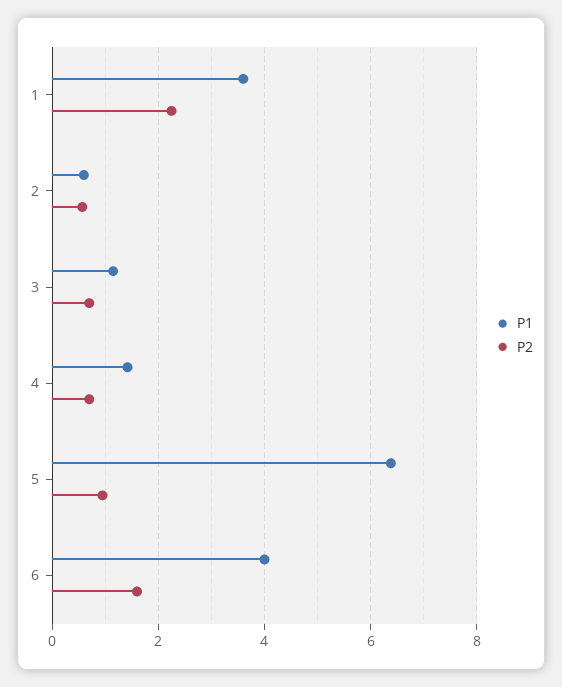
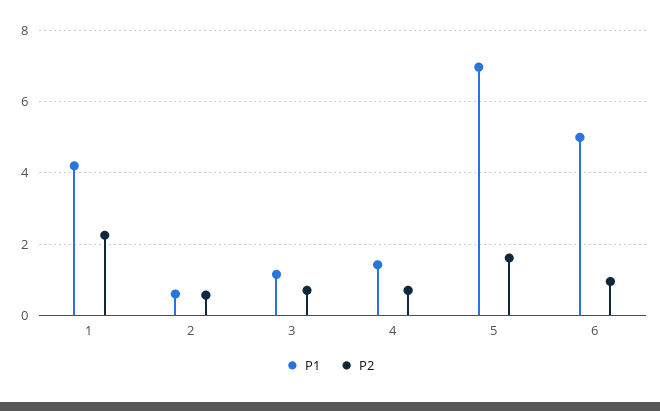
P1, 1: 3.6 -> 4.2
P1, 5: 6.4 -> 7
P2, 5: 1 -> 1.6
P1, 6: 4 -> 5
P2, 6: 1.6 -> 1

